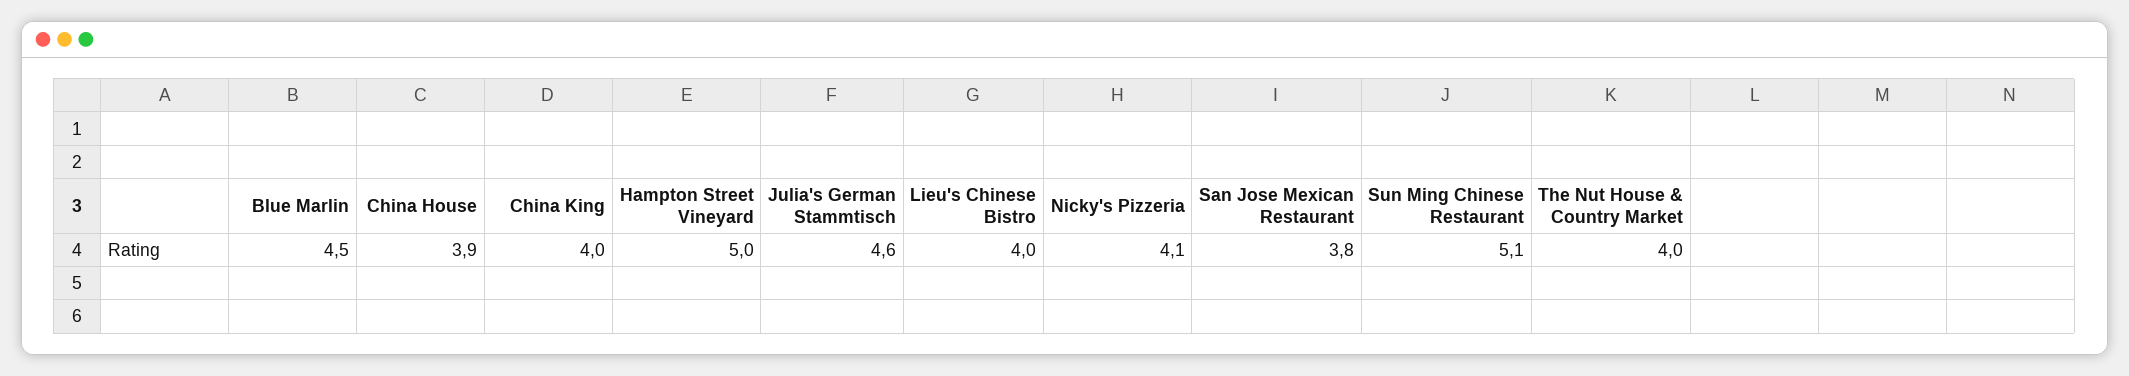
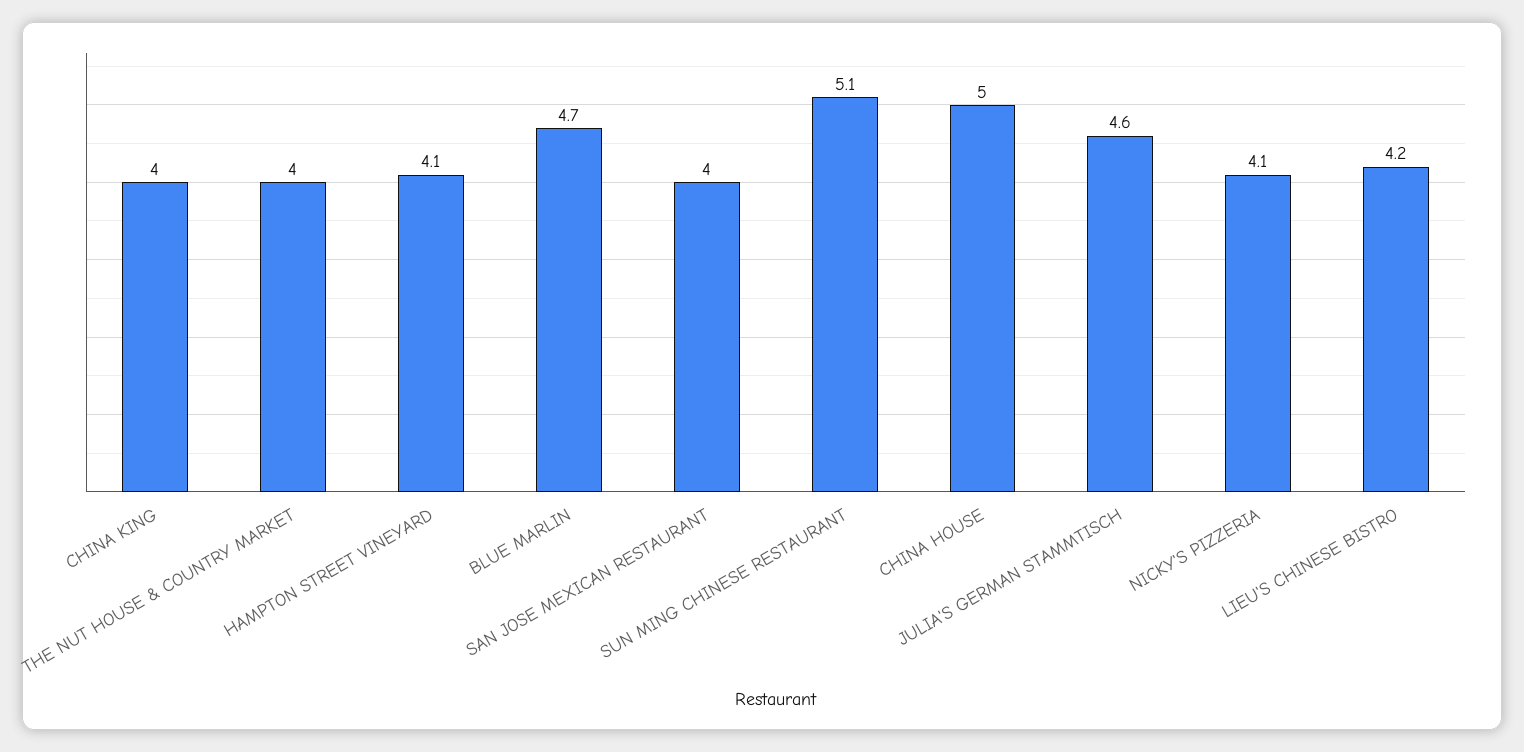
Blue Marlin: 4.5 -> 4.7
China House: 3.9 -> 5
Hampton Street Vineyard: 5 -> 4.1
Lieu's Chinese Bistro: 4 -> 4.2
San Jose Mexican Restaurant: 3.8 -> 4

